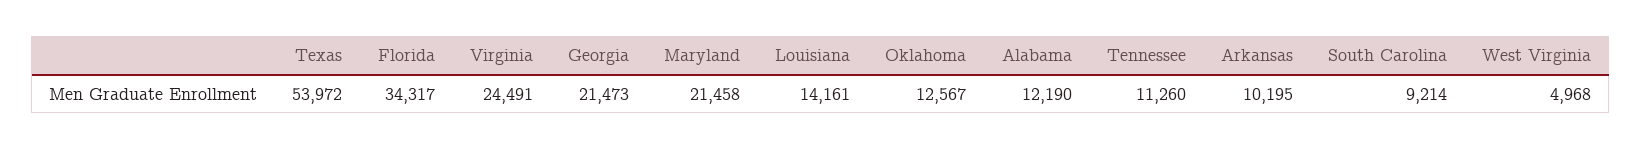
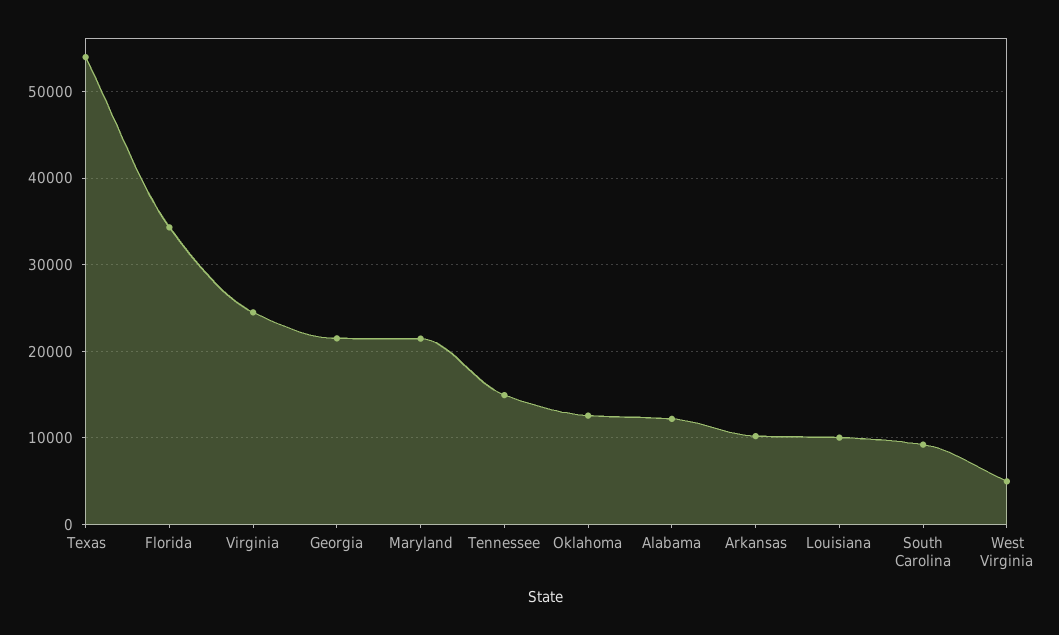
Louisiana: 14161 -> 10000
Tennessee: 11260 -> 15000

